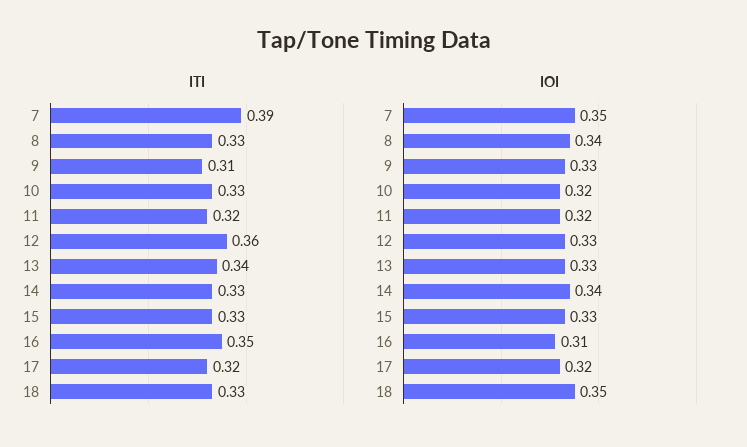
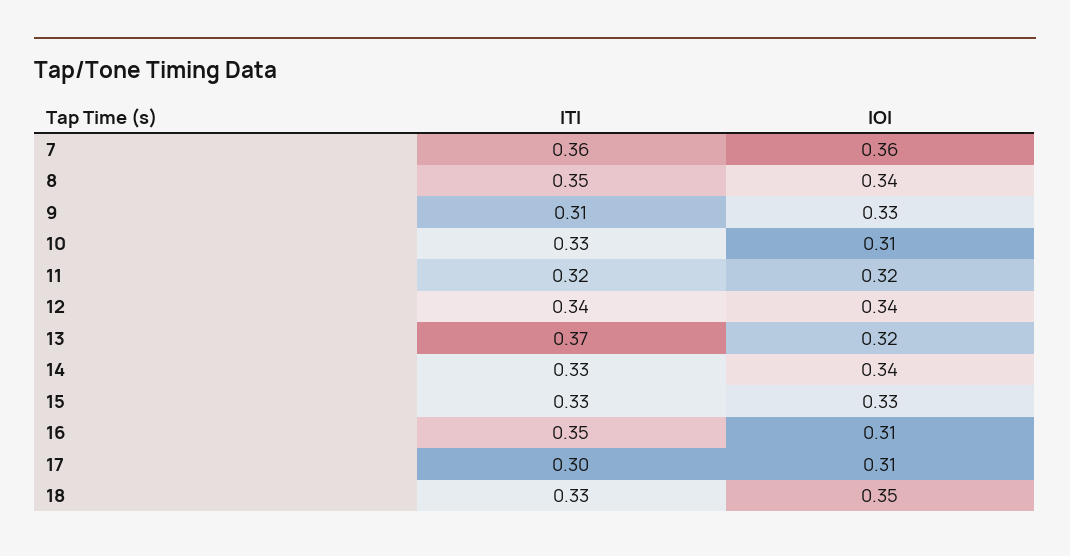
ITI, 7: 0.39 -> 0.36
ITI, 8: 0.33 -> 0.35
ITI, 12: 0.36 -> 0.34
ITI, 13: 0.34 -> 0.37
ITI, 17: 0.32 -> 0.3
IOI, 7: 0.35 -> 0.36
IOI, 10: 0.32 -> 0.31
IOI, 12: 0.33 -> 0.34
IOI, 13: 0.33 -> 0.32
IOI, 17: 0.32 -> 0.31

